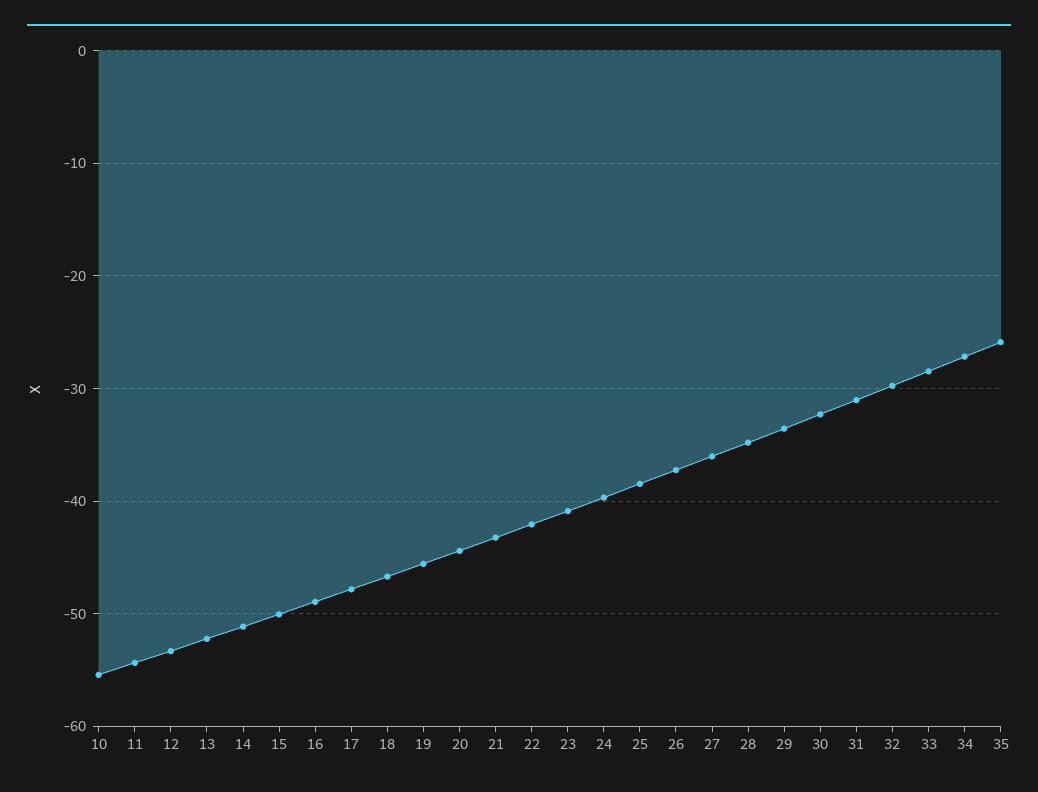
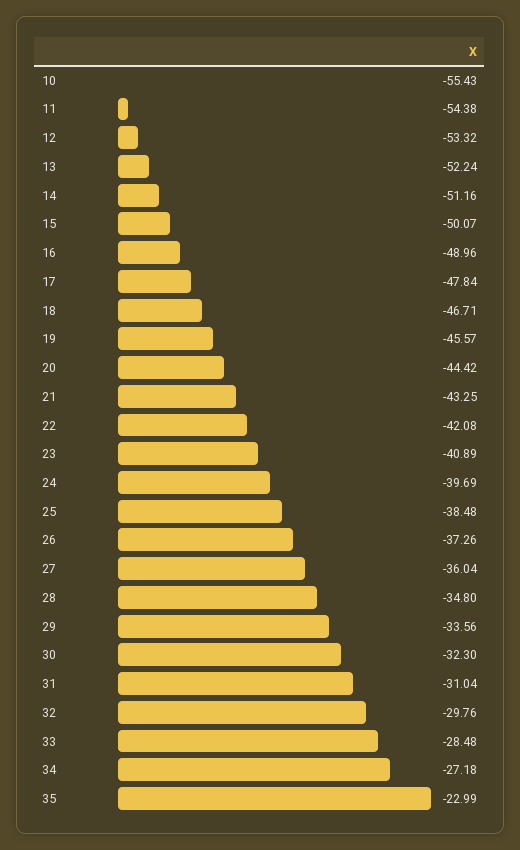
35: -26 -> -22.99

